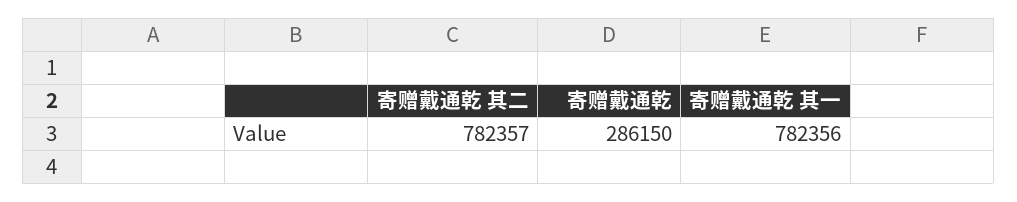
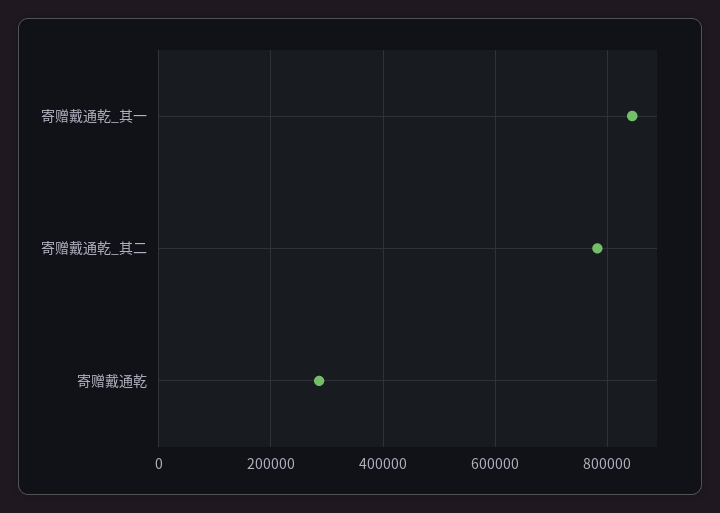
寄赠戴通乾 其一: 782356 -> 840000

